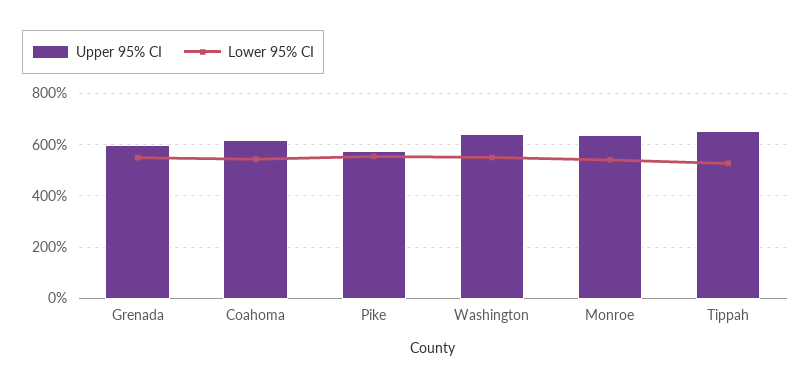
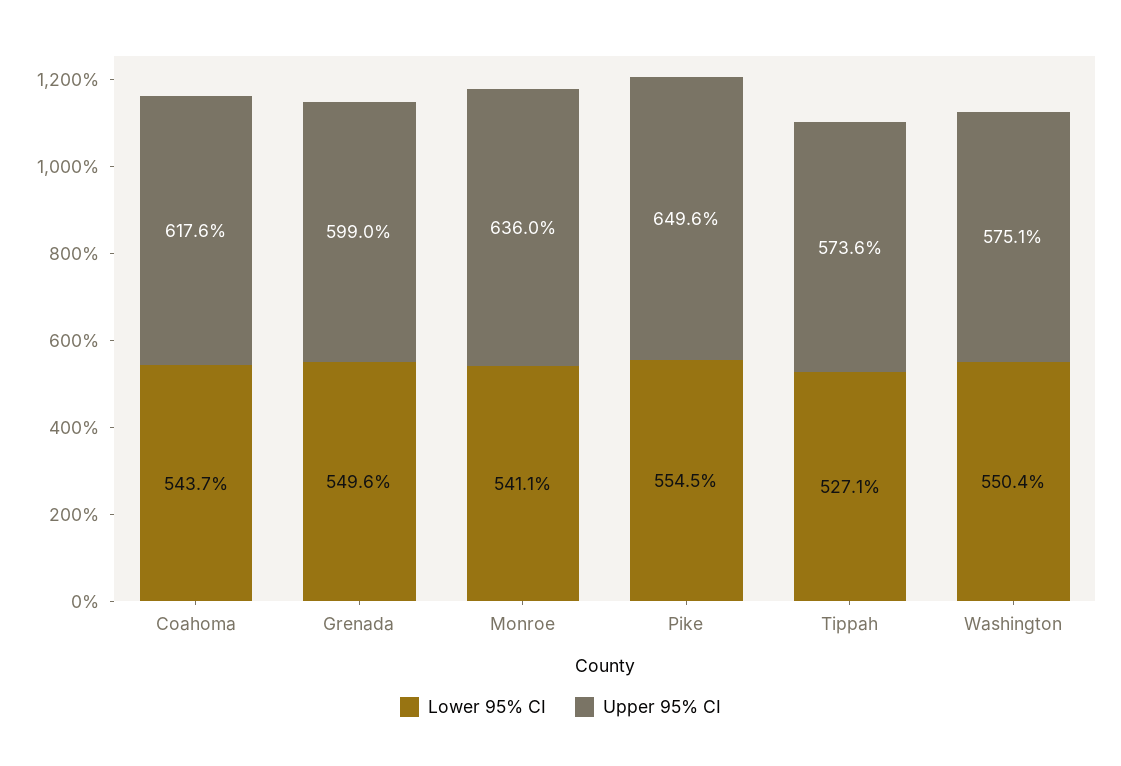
Upper 95% CI, Pike: 575 -> 649.6
Upper 95% CI, Washington: 650 -> 575.1
Upper 95% CI, Tippah: 650 -> 573.6

